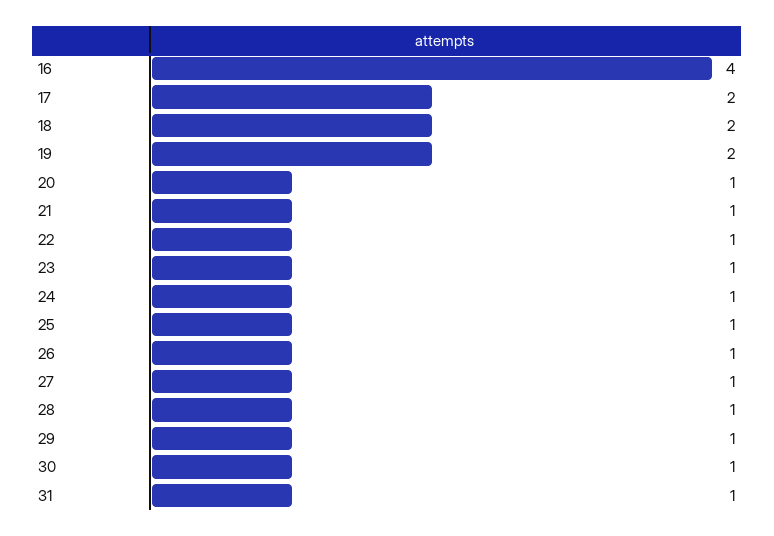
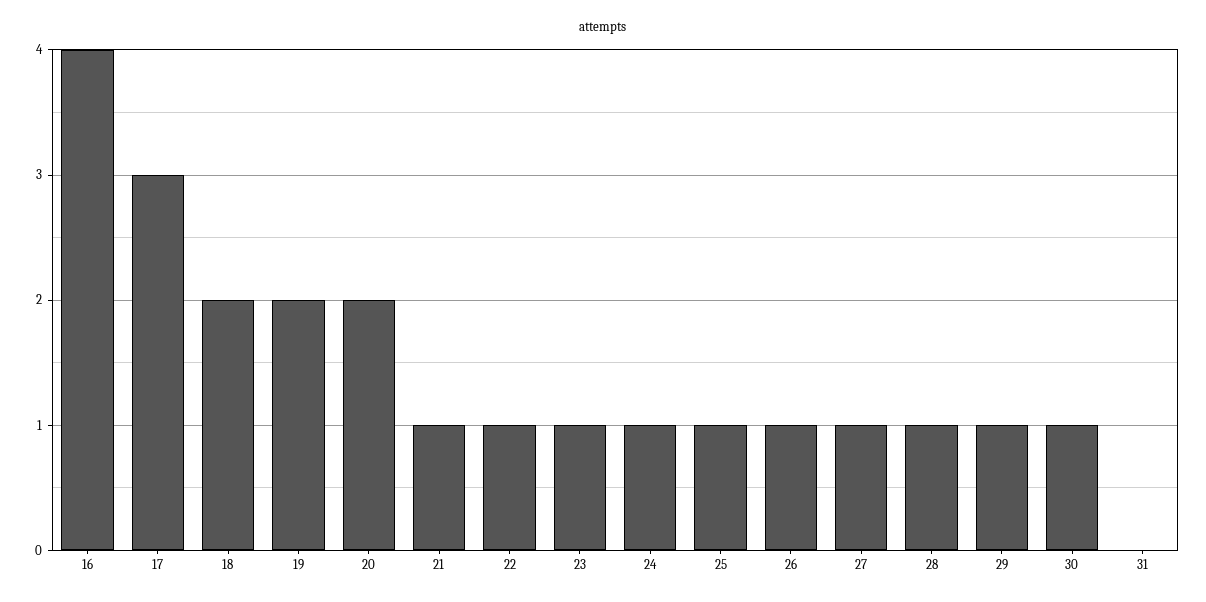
17: 2 -> 3
20: 1 -> 2
31: 1 -> 0

